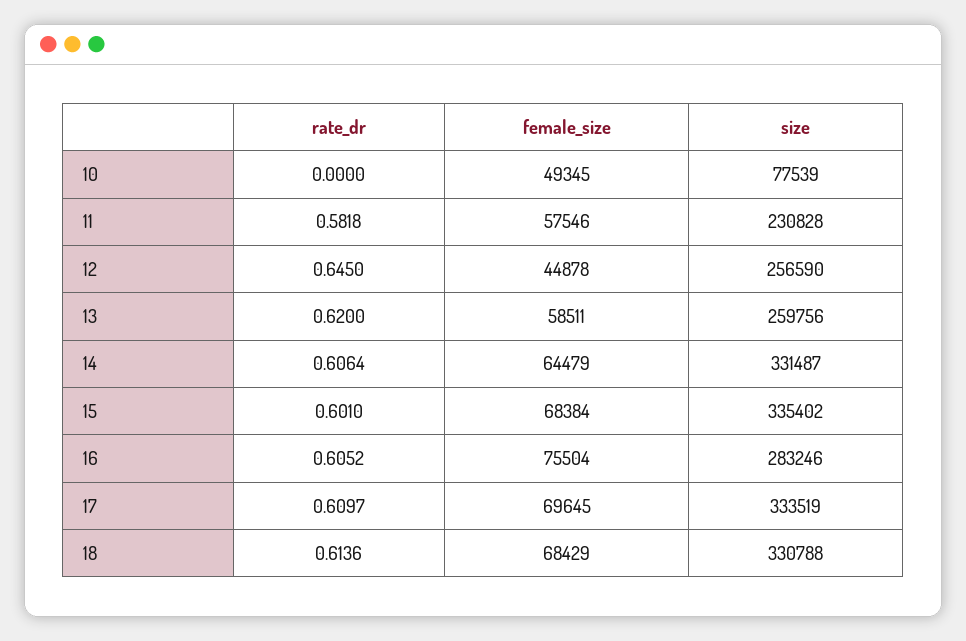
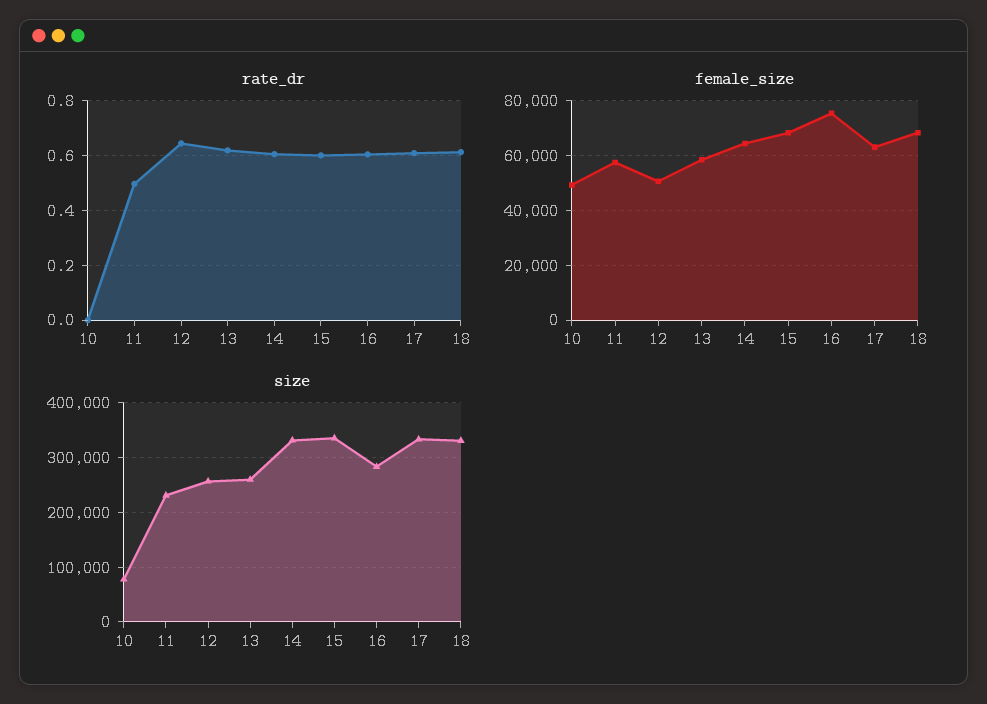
rate_dr, 11: 0.5818 -> 0.5
female_size, 12: 44878 -> 50000
female_size, 17: 69645 -> 62500

